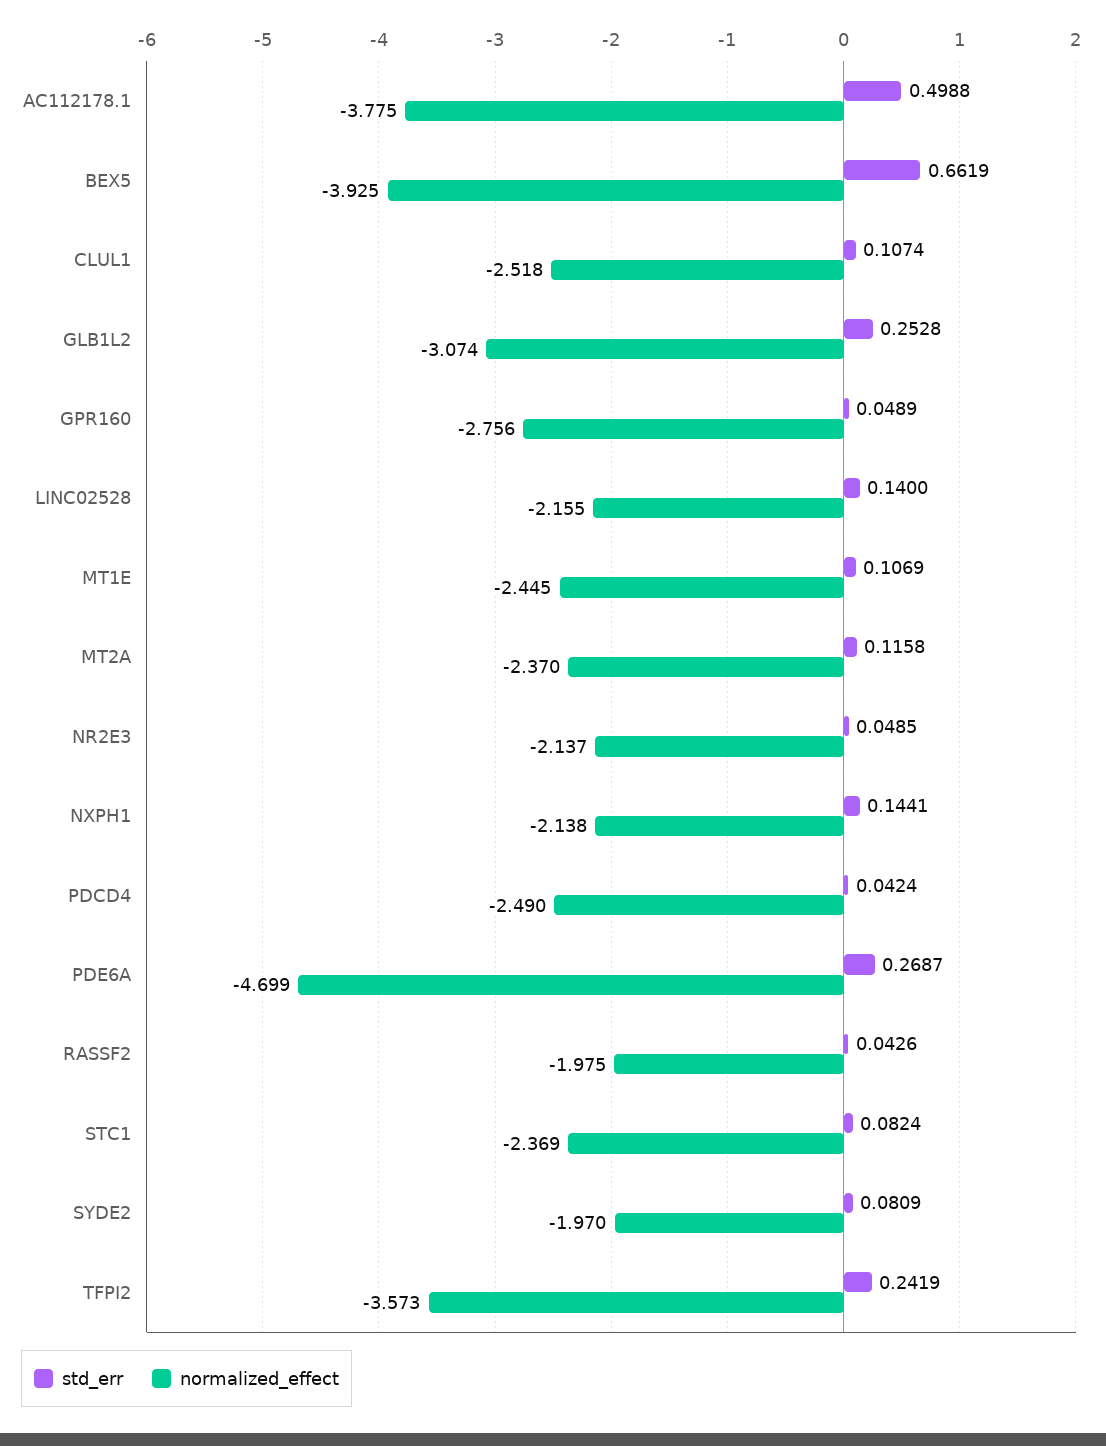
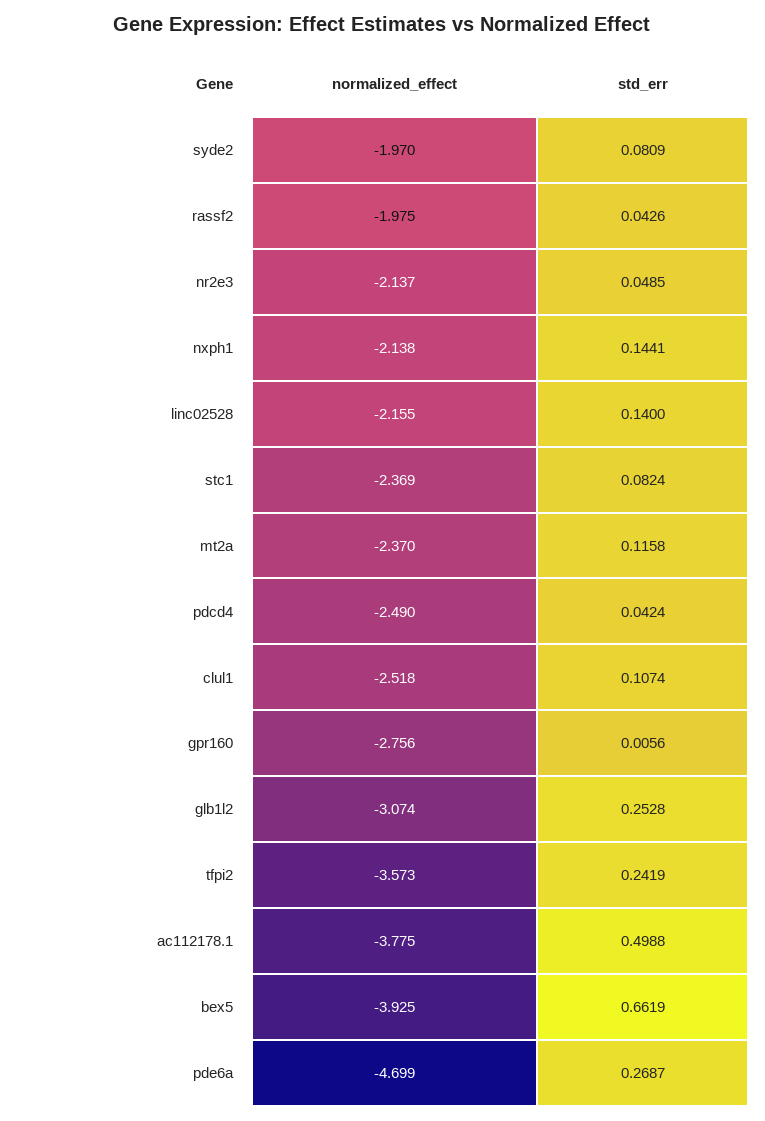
std_err, GPR160: 0.0489 -> 0.0056
std_err, MT1E: 0.1069 -> none
normalized_effect, MT1E: -2.445 -> none

